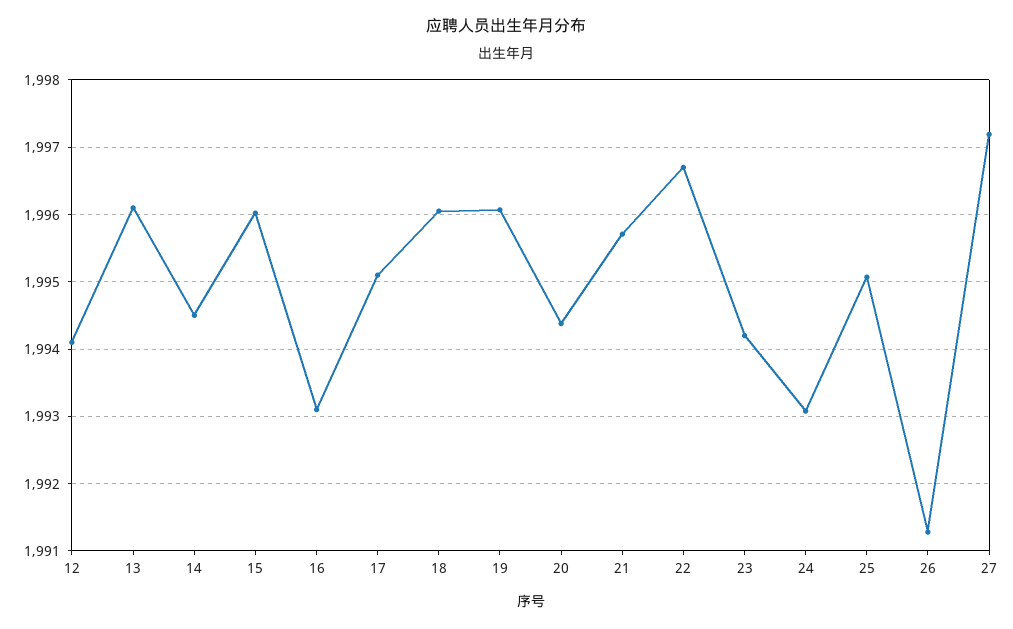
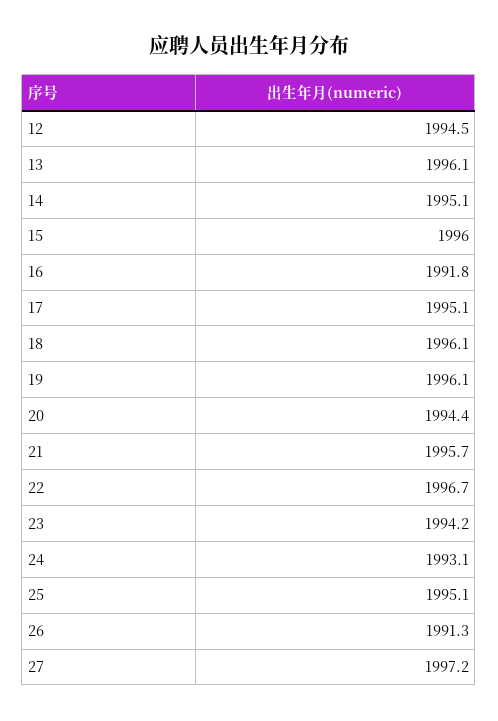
12: 1994.1 -> 1994.5
14: 1994.5 -> 1995.1
16: 1993.1 -> 1991.8

